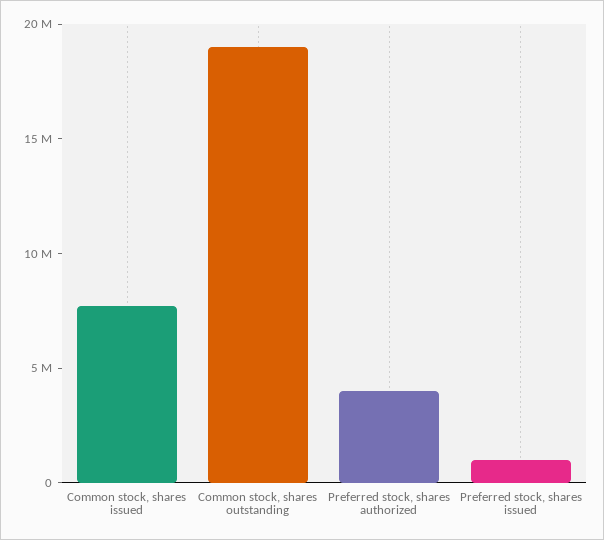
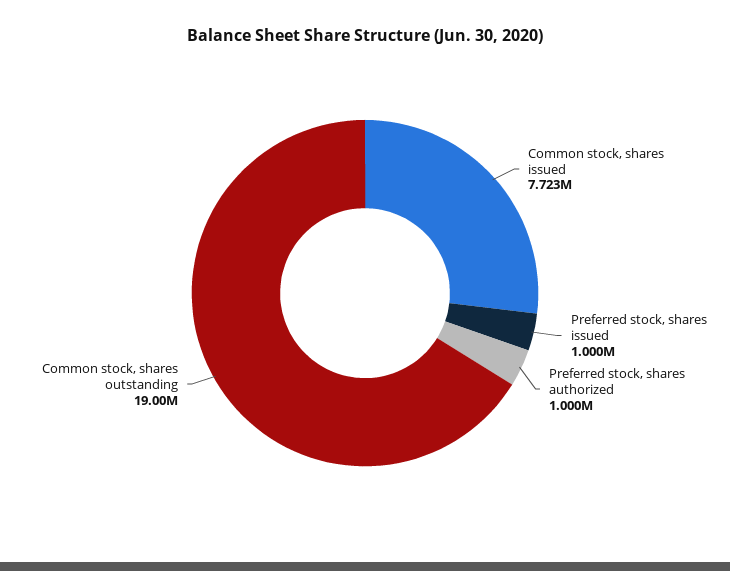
Preferred stock, shares authorized: 4000000 -> 1000000

